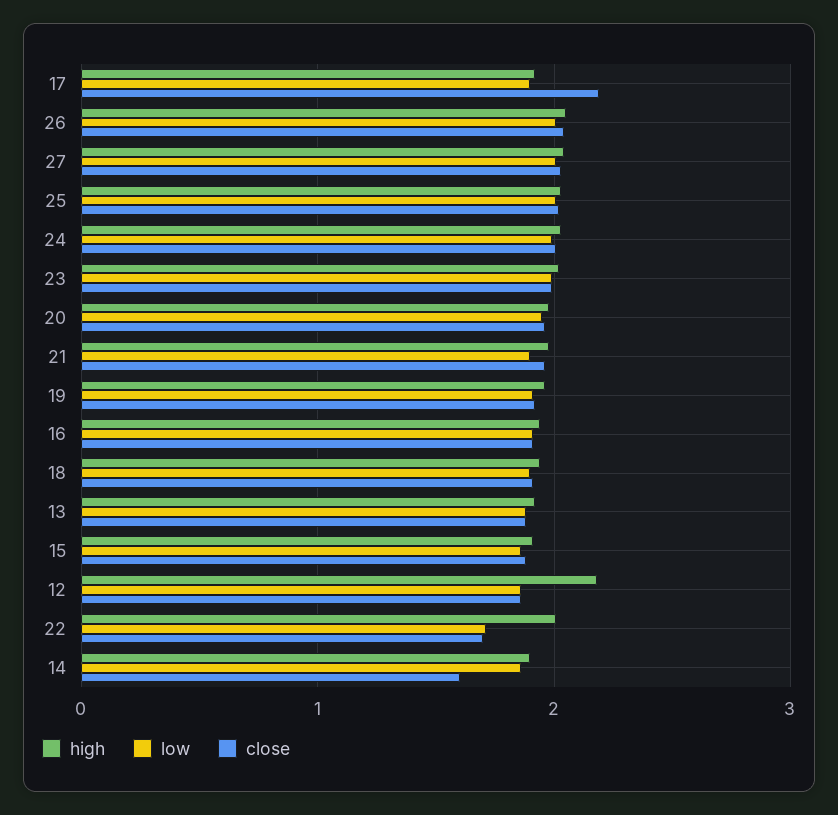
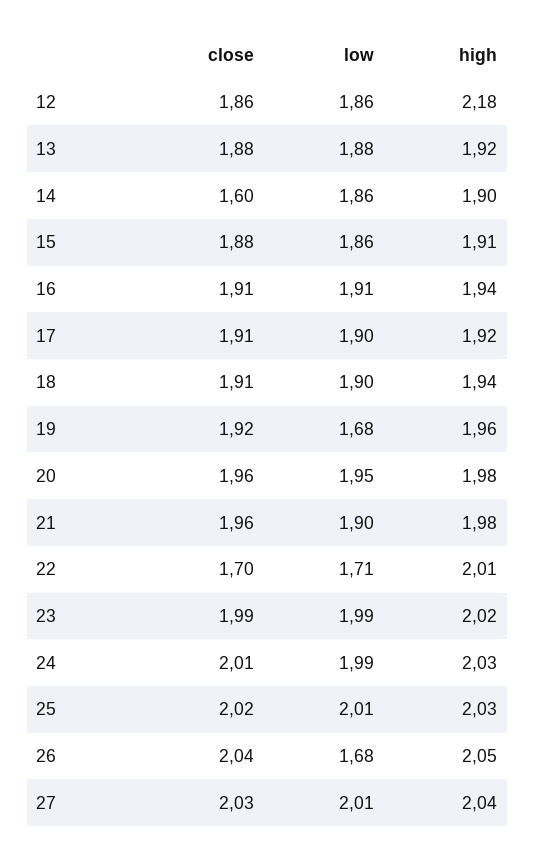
close, 17: 2.2 -> 1.91
low, 26: 2 -> 1.68
low, 19: 1.9 -> 1.68

